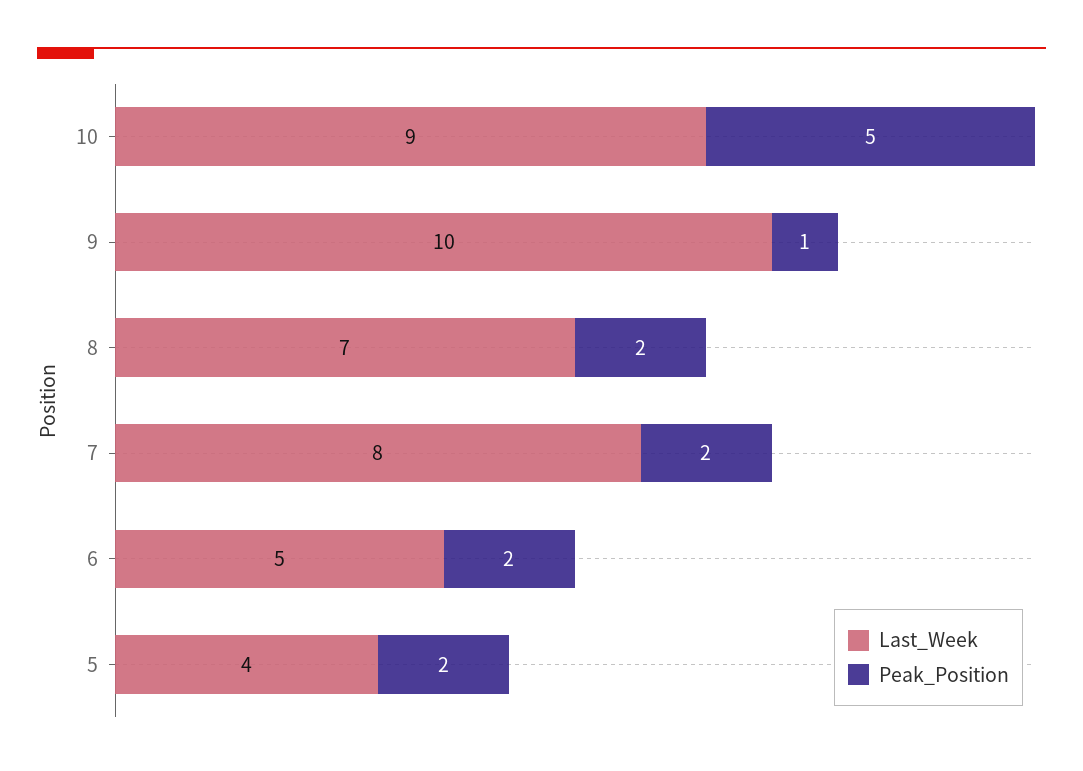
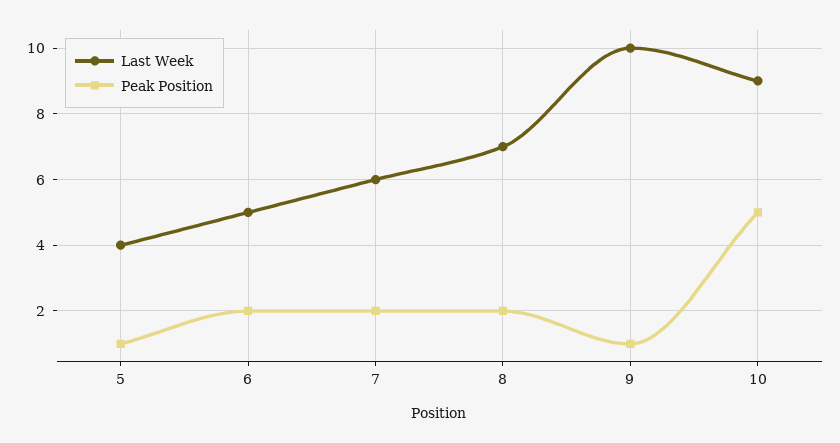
Last_Week, 7: 8 -> 6
Peak_Position, 5: 2 -> 1

